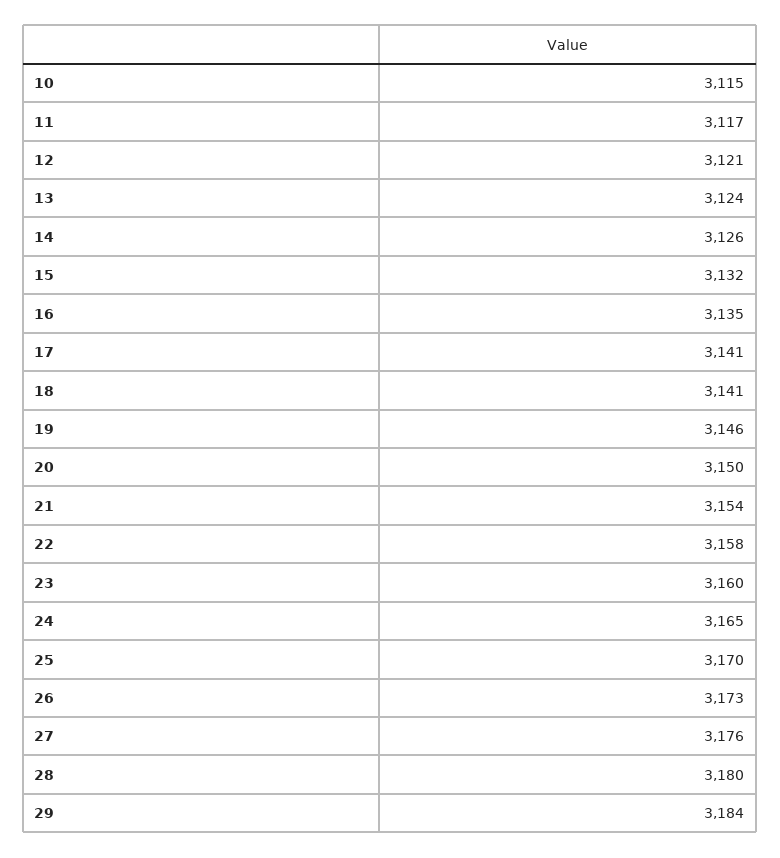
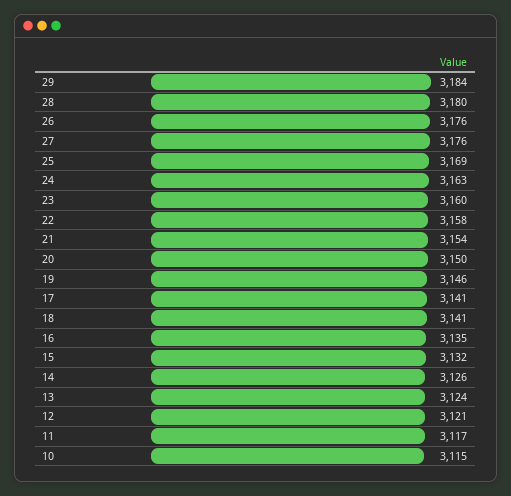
24: 3165 -> 3163
25: 3170 -> 3169
26: 3173 -> 3176

